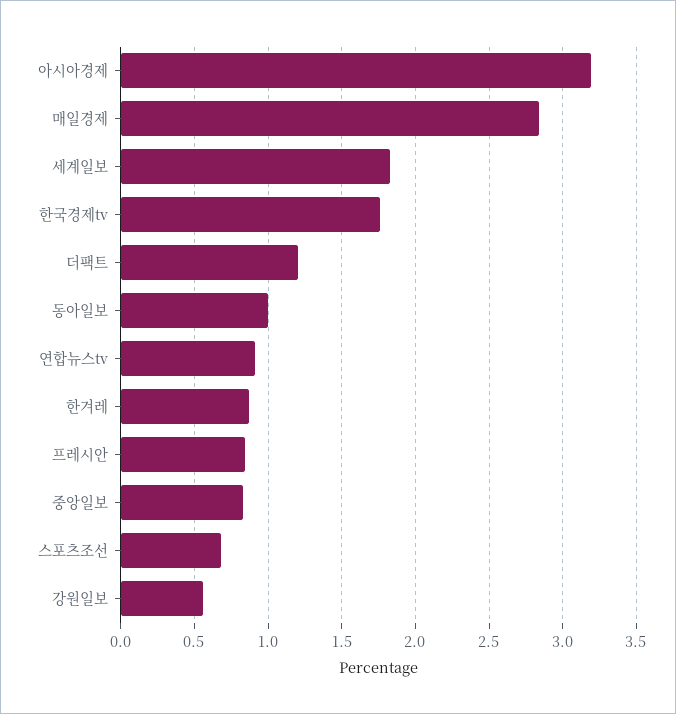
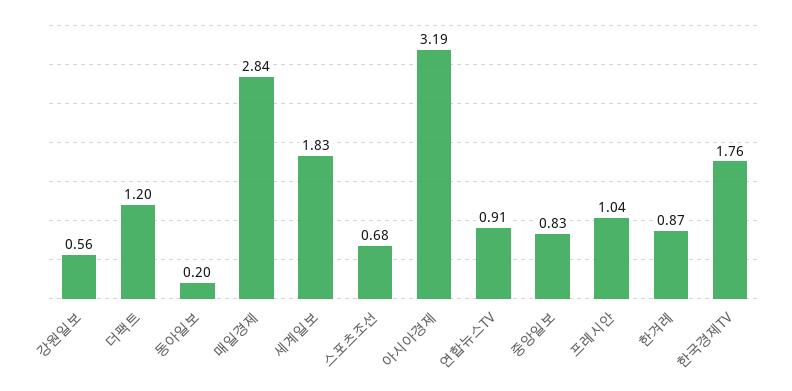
동아일보: 1 -> 0.2
프레시안: 0.85 -> 1.04

